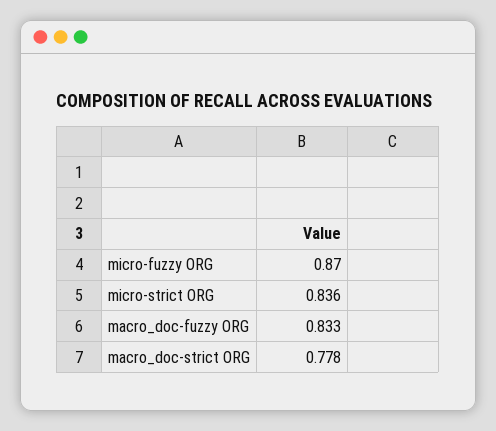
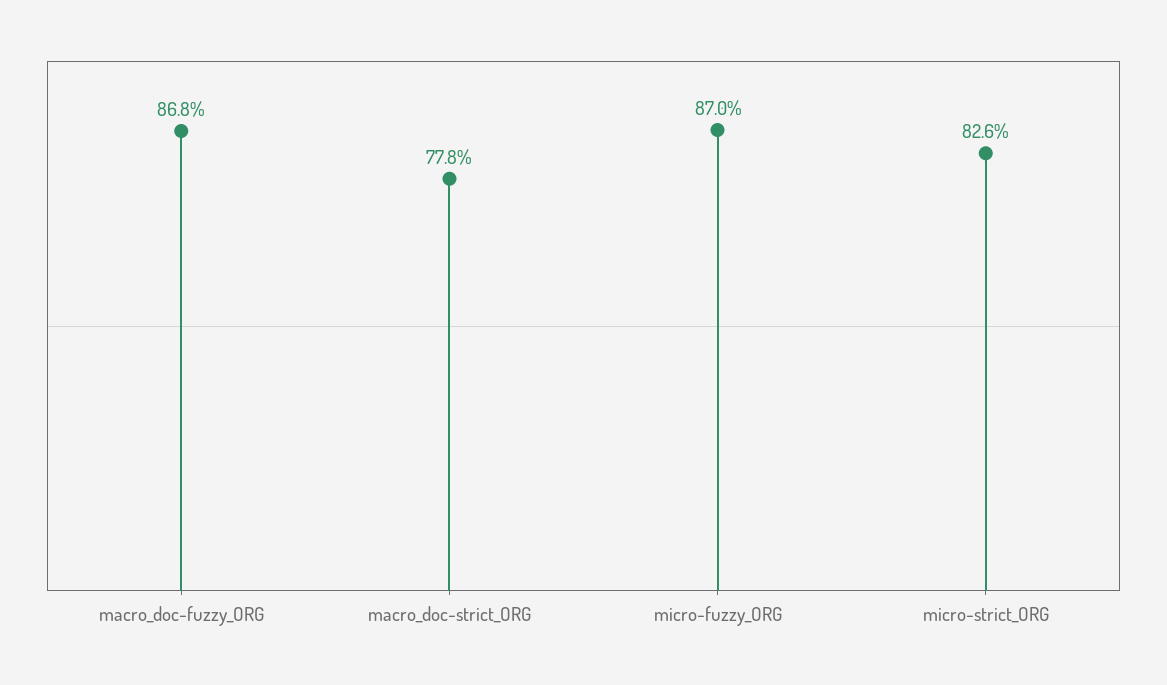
micro-strict ORG: 0.836 -> 0.826
macro_doc-fuzzy ORG: 0.833 -> 0.868

